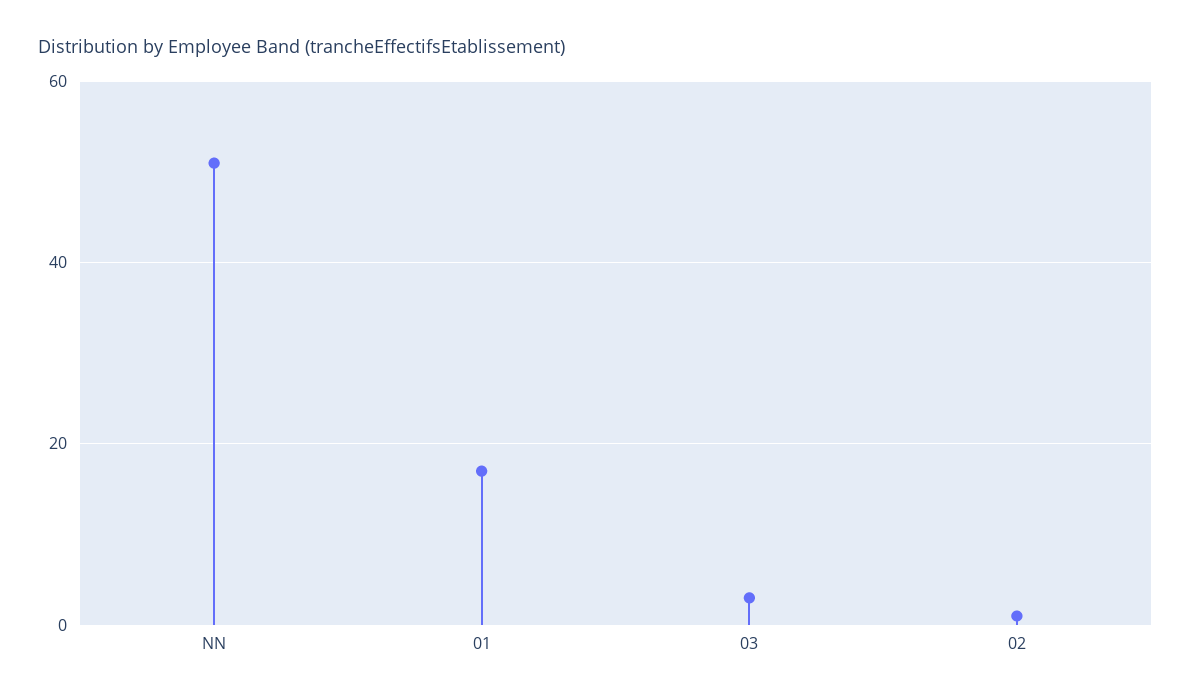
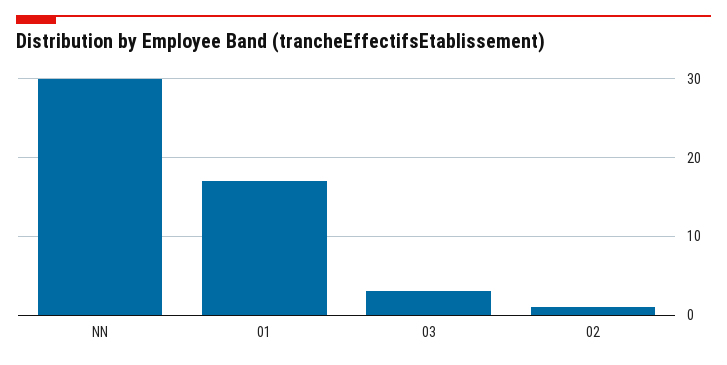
NN: 50 -> 30

